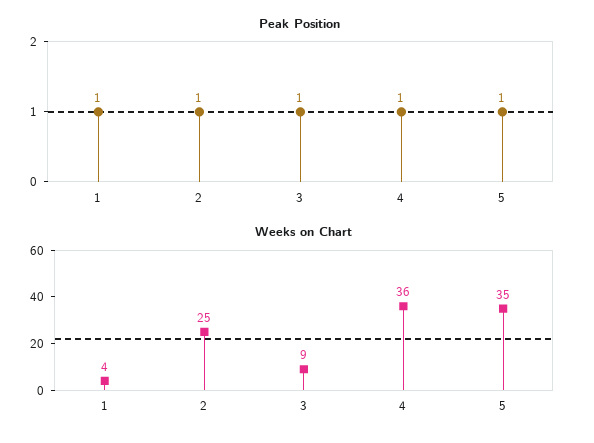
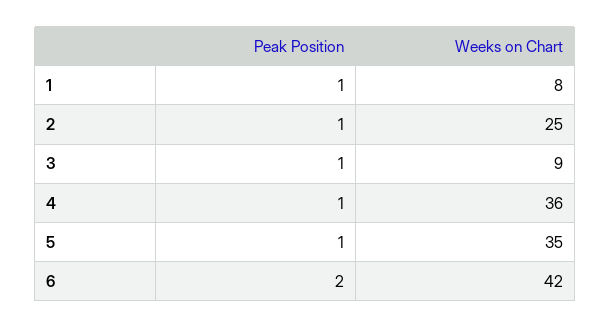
Weeks on Chart, 1: 4 -> 8
Peak Position, 6: none -> 2
Weeks on Chart, 6: none -> 42

